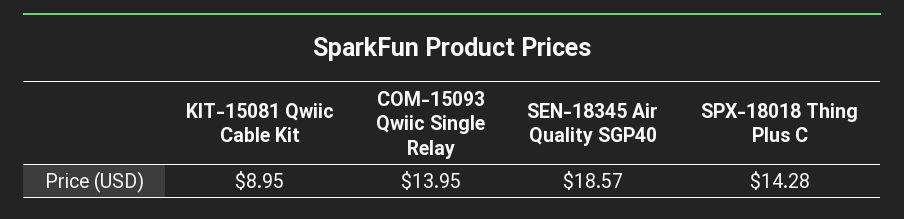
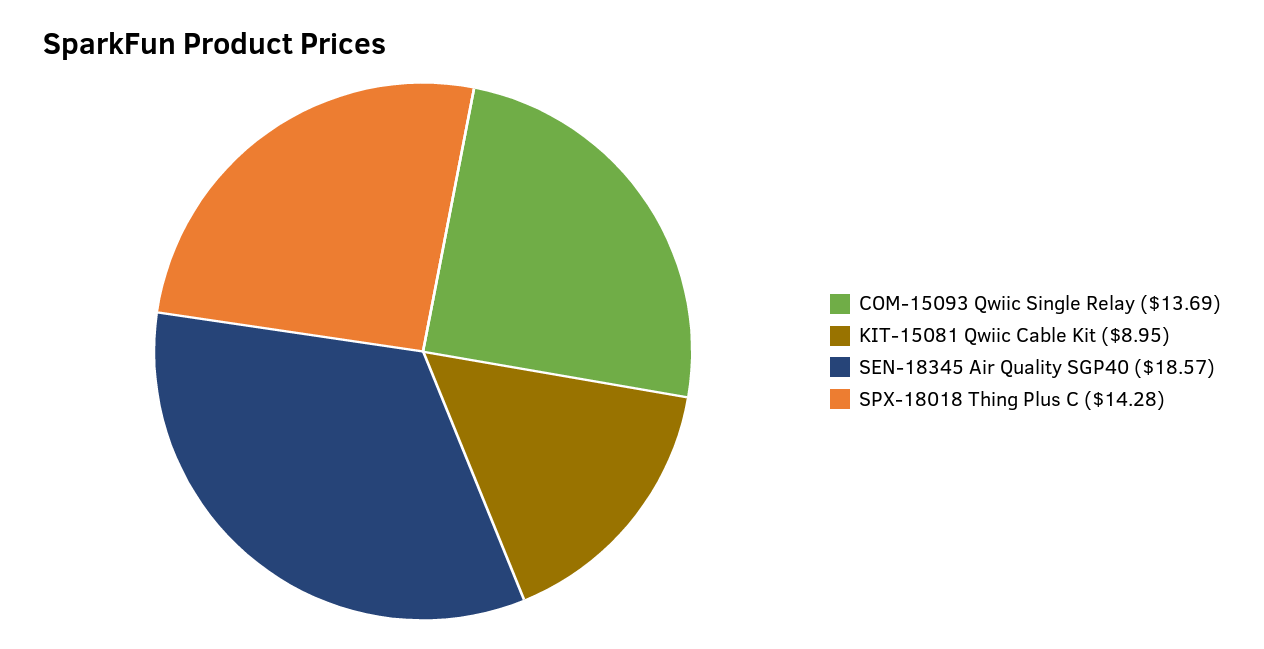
COM-15093 Qwiic Single Relay: 13.95 -> 13.69

